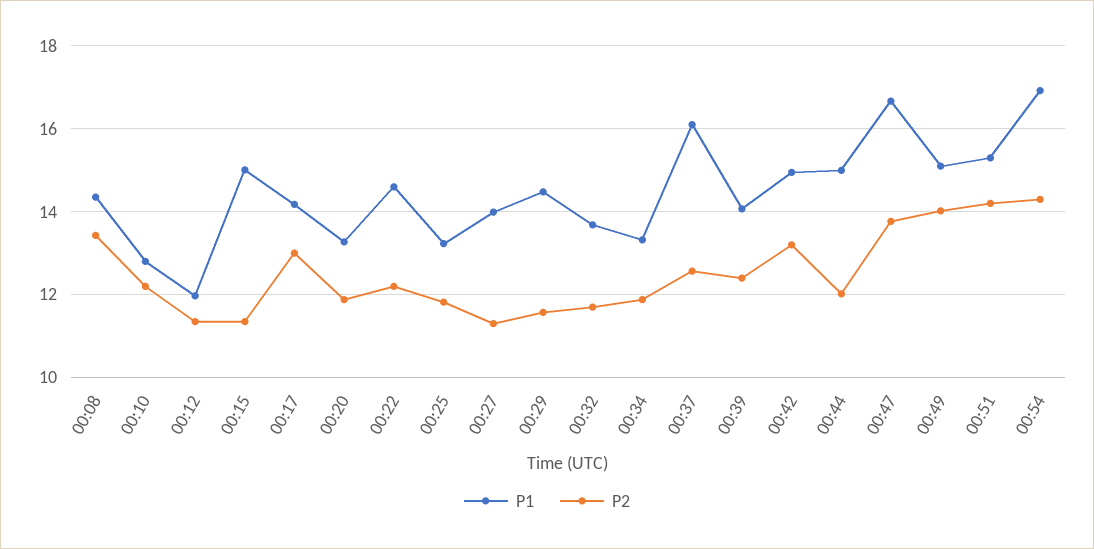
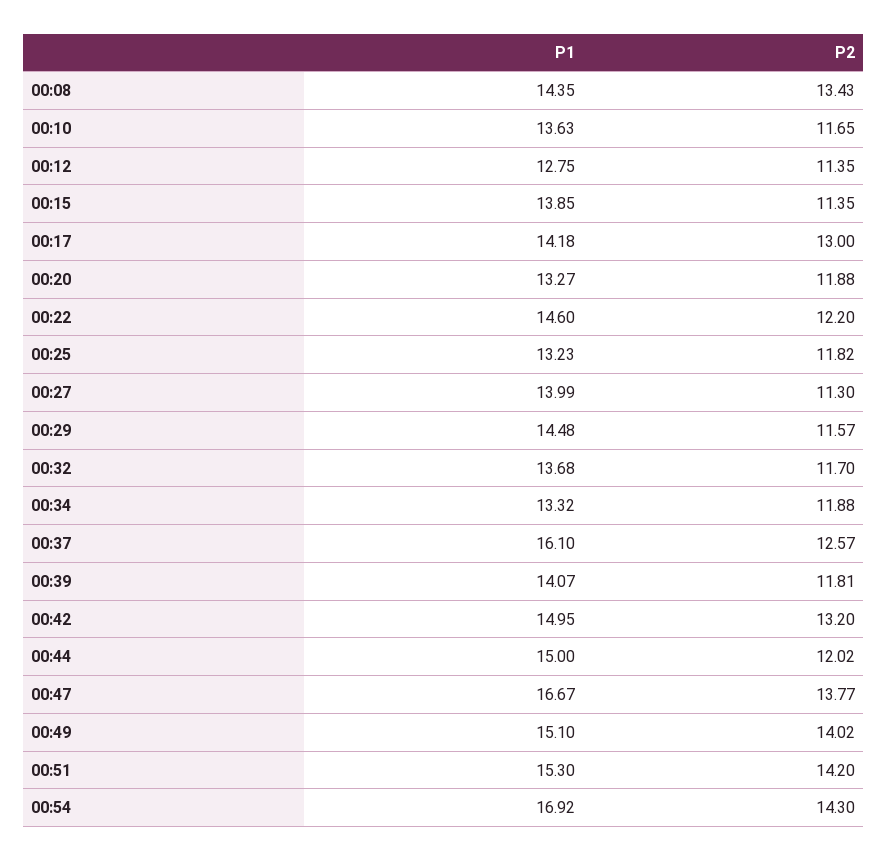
P1, 00:10: 12.8 -> 13.63
P2, 00:10: 12.2 -> 11.65
P1, 00:12: 12 -> 12.75
P1, 00:15: 15 -> 13.85
P2, 00:39: 12.4 -> 11.81

